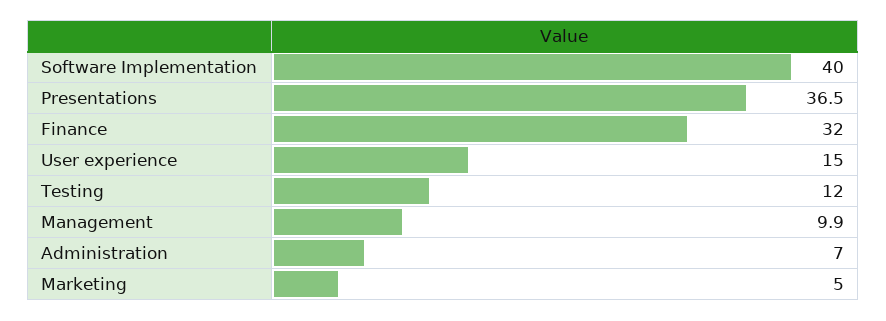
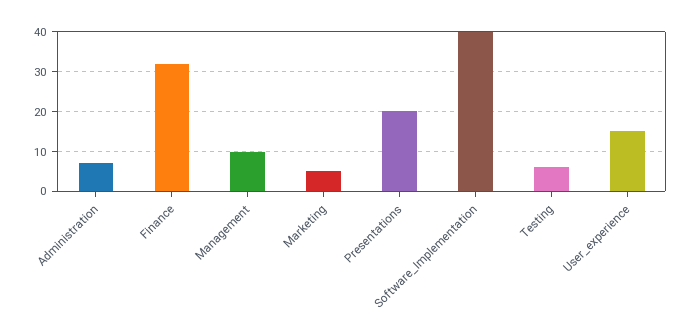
Presentations: 36.5 -> 20
Testing: 12 -> 6

